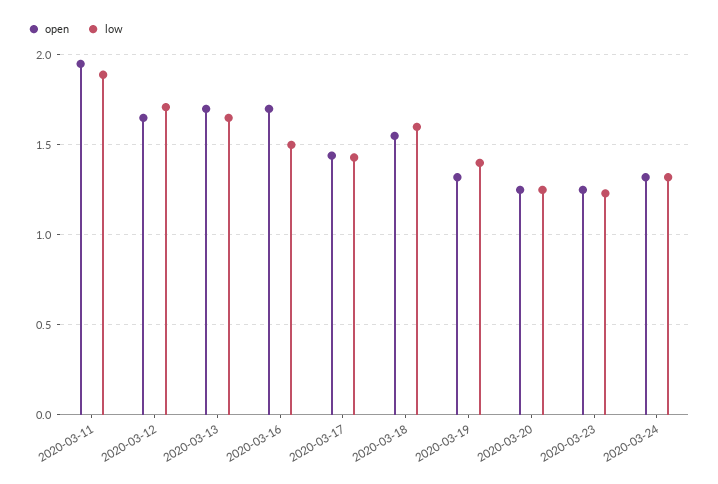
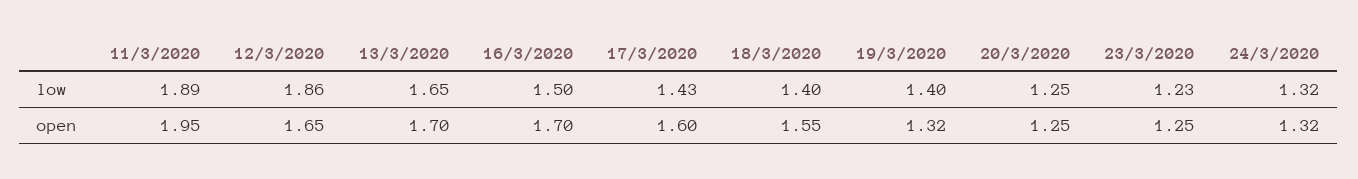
low, 2020-03-12: 1.7 -> 1.86
open, 2020-03-17: 1.45 -> 1.6
low, 2020-03-18: 1.6 -> 1.4

